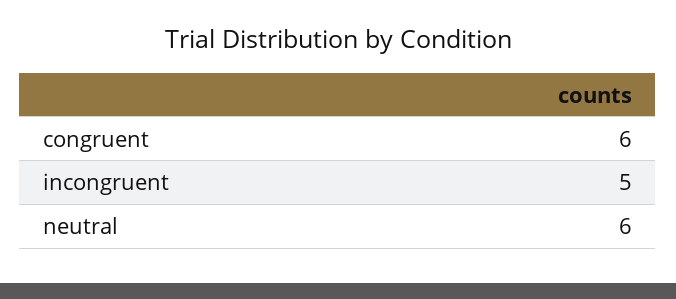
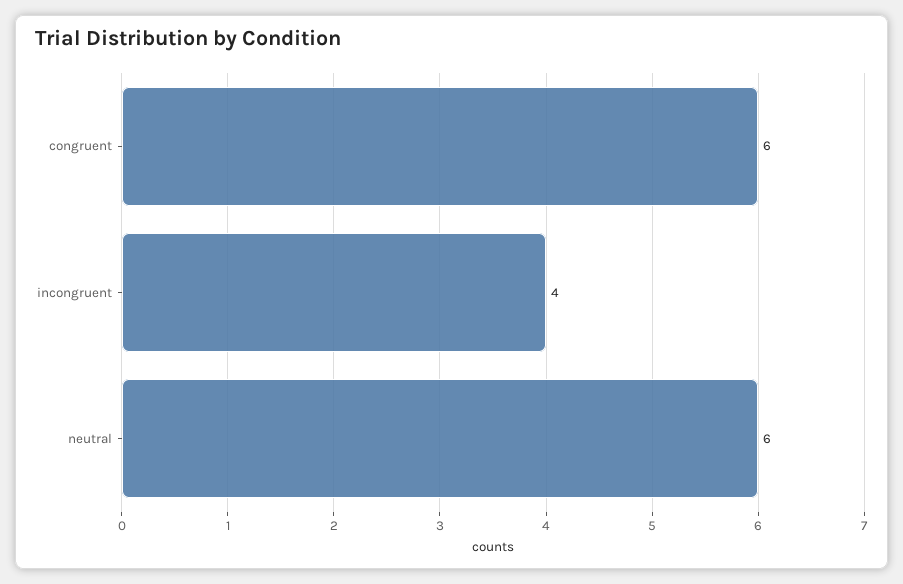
incongruent: 5 -> 4

